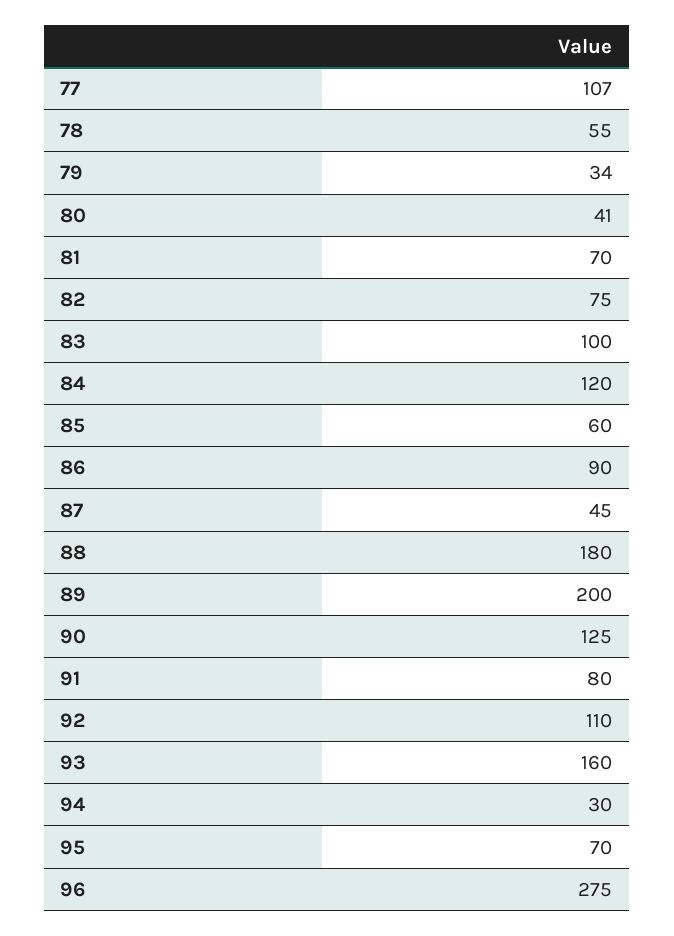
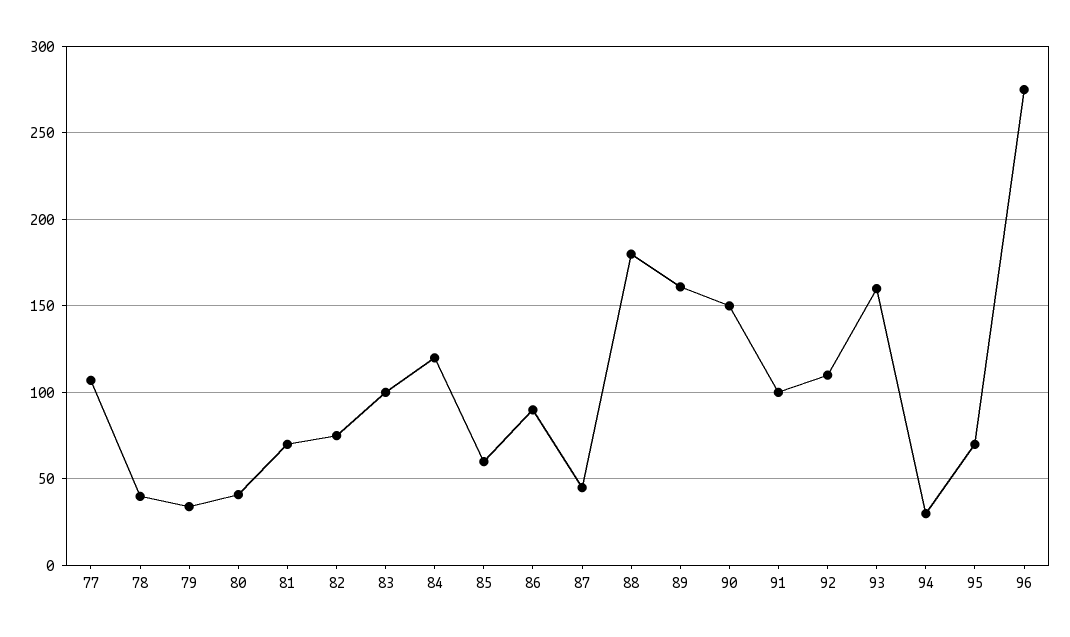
78: 55 -> 40
89: 200 -> 160
90: 125 -> 150
91: 80 -> 100

